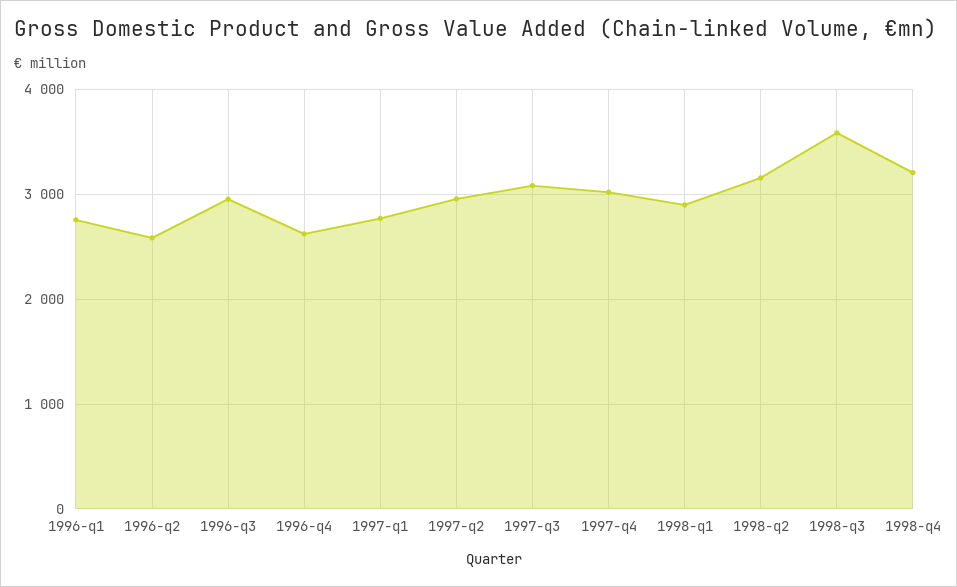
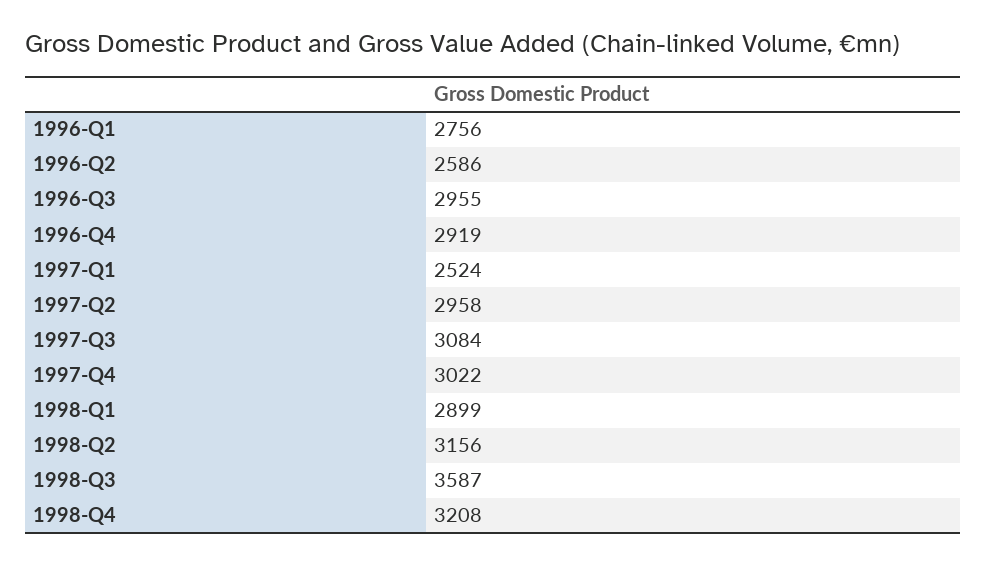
1996-q4: 2600 -> 2919
1997-q1: 2800 -> 2524

